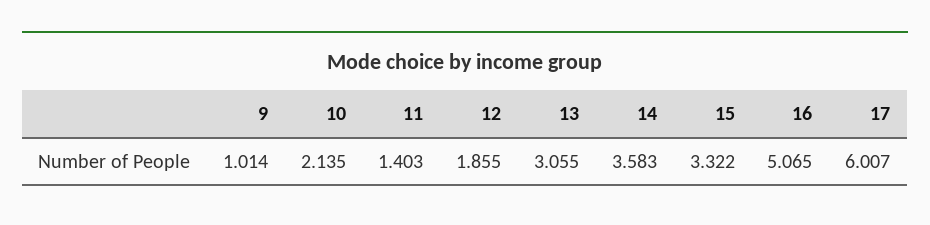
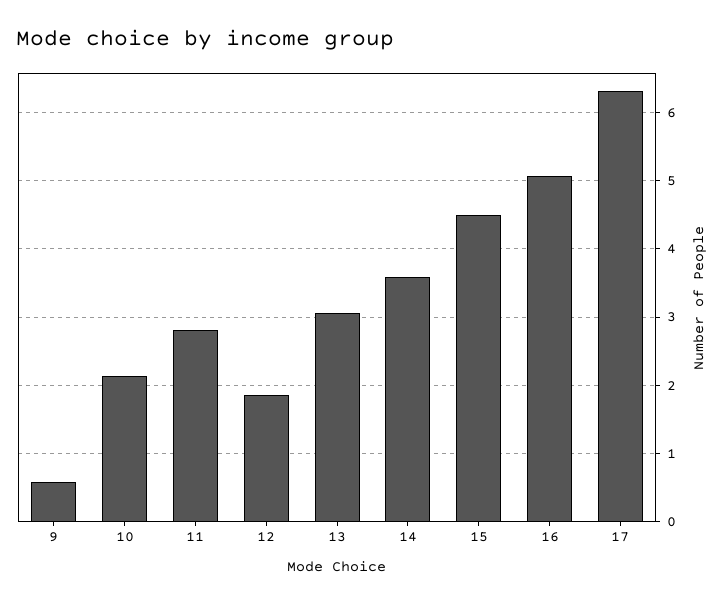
9: 1.014 -> 0.6
11: 1.403 -> 2.8
15: 3.322 -> 4.5
17: 6.007 -> 6.3

